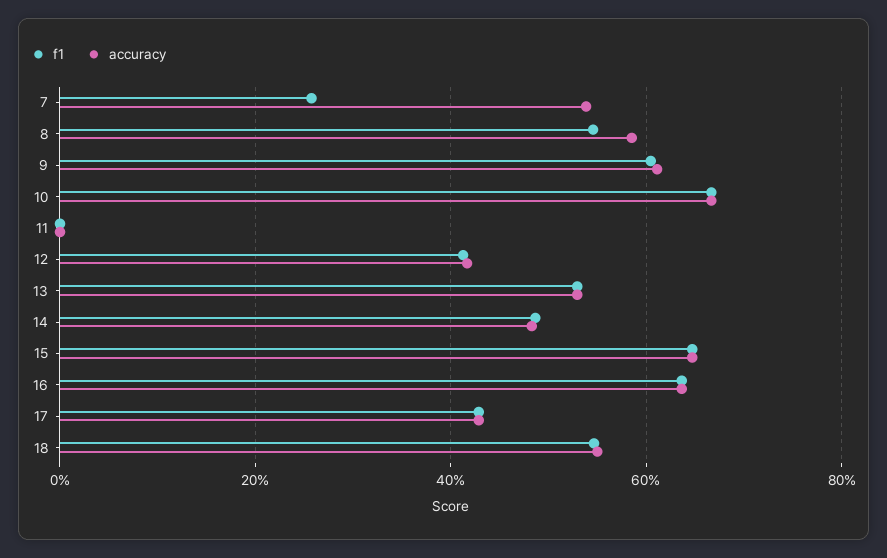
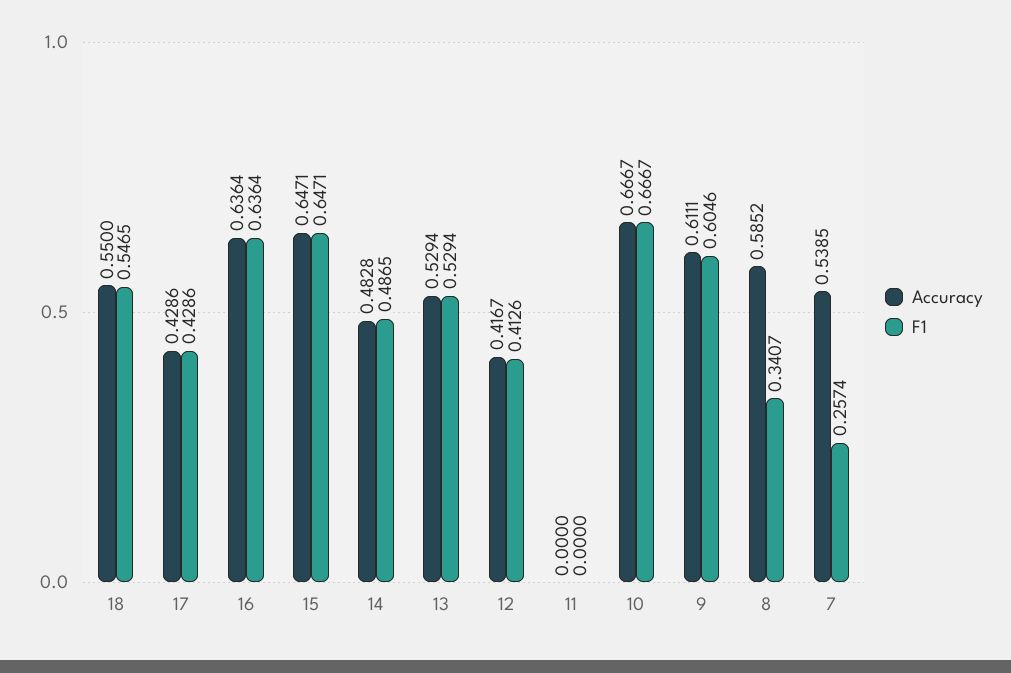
f1, 8: 0.54 -> 0.3407

